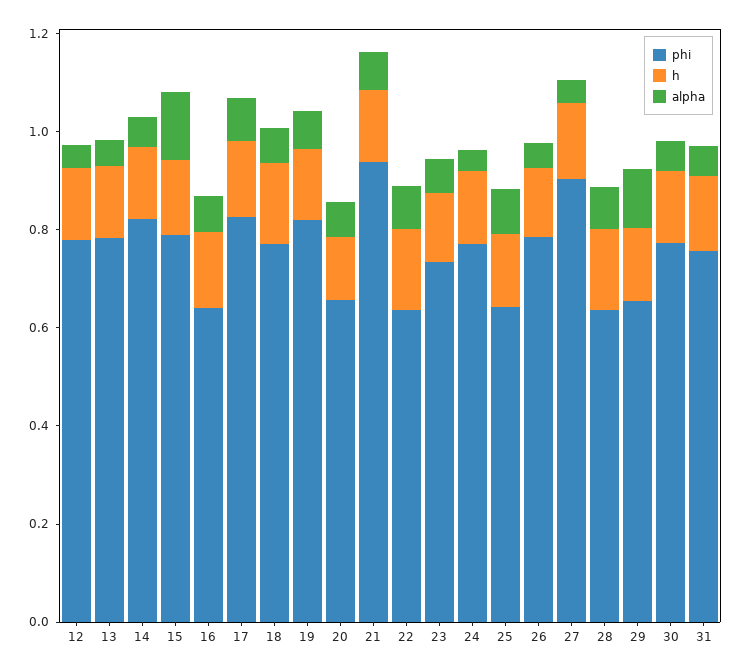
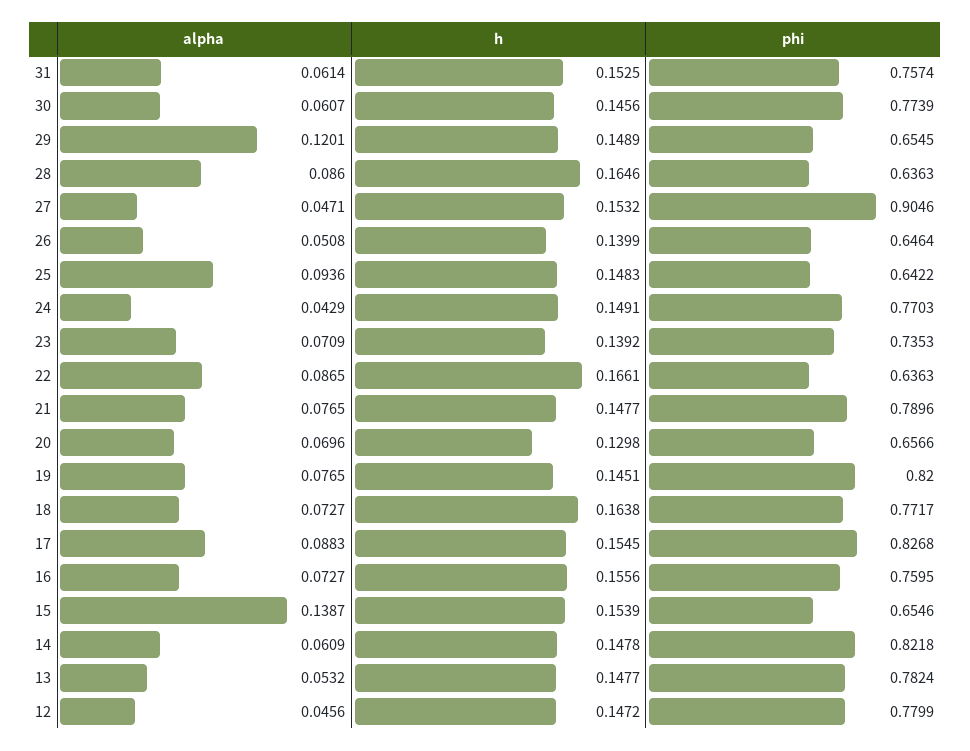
phi, 15: 0.8 -> 0.6546
phi, 16: 0.65 -> 0.7595
phi, 21: 0.95 -> 0.7896
phi, 26: 0.8 -> 0.6464

